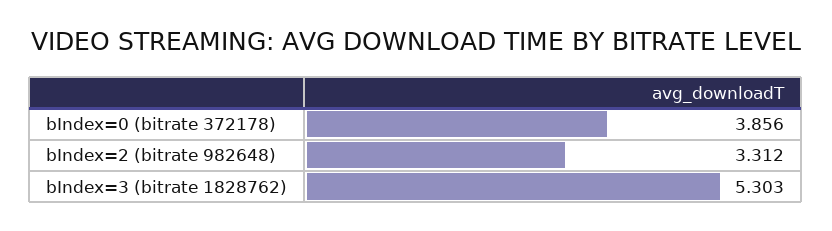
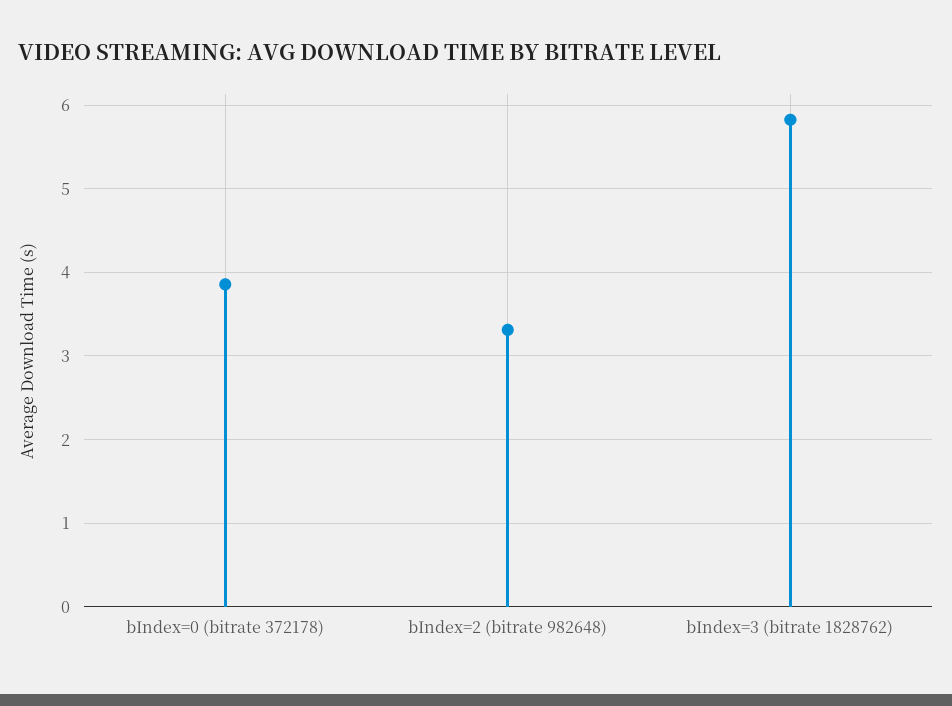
bIndex=3 (bitrate 1828762): 5.303 -> 5.8

